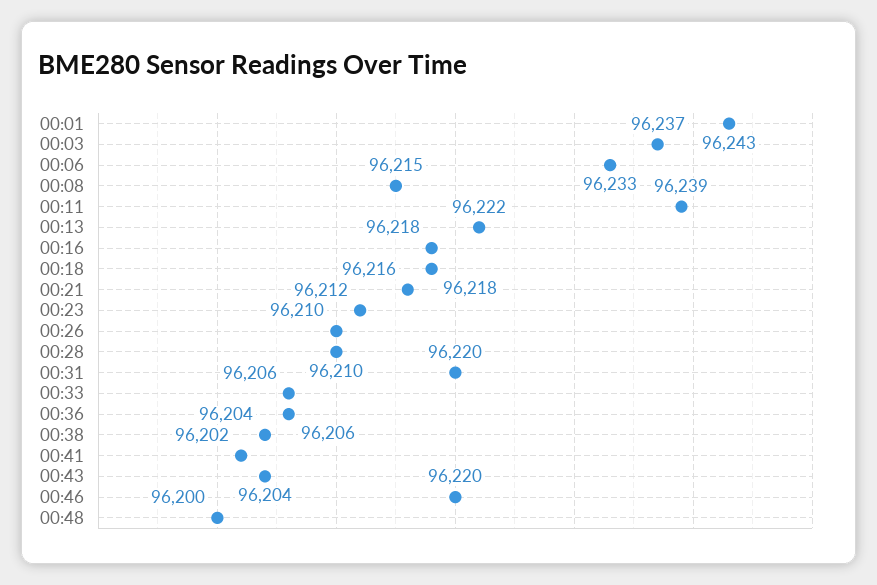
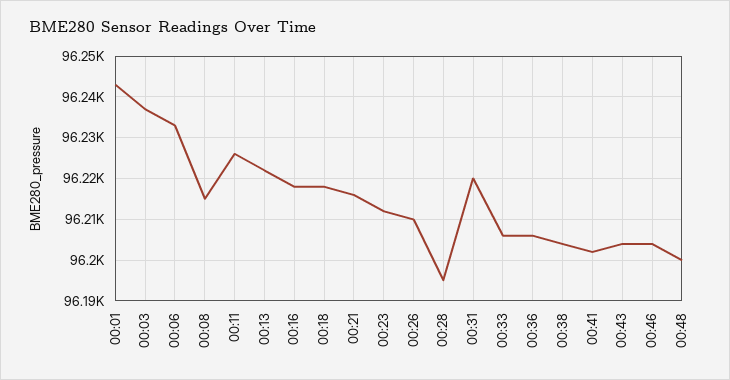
00:11: 96239 -> 96225
00:28: 96210 -> 96195
00:46: 96220 -> 96205

